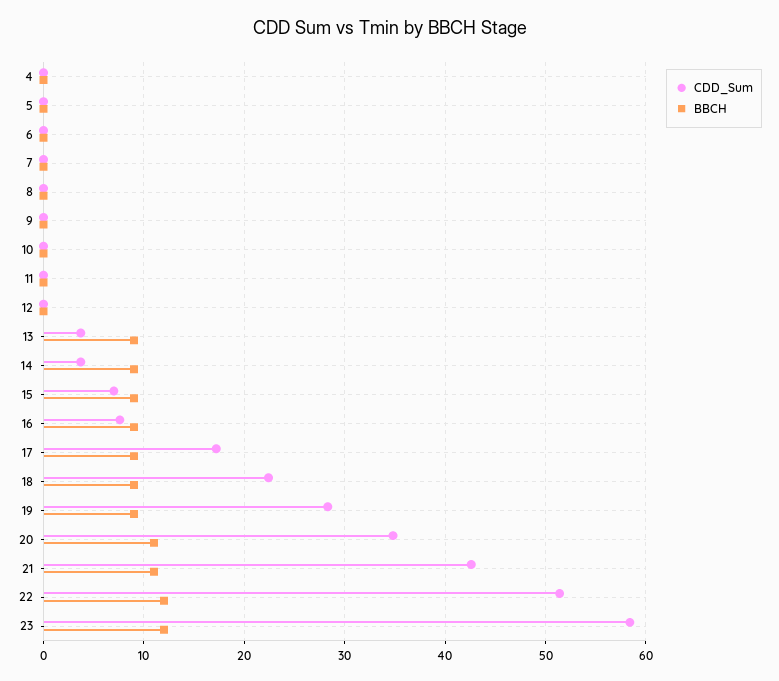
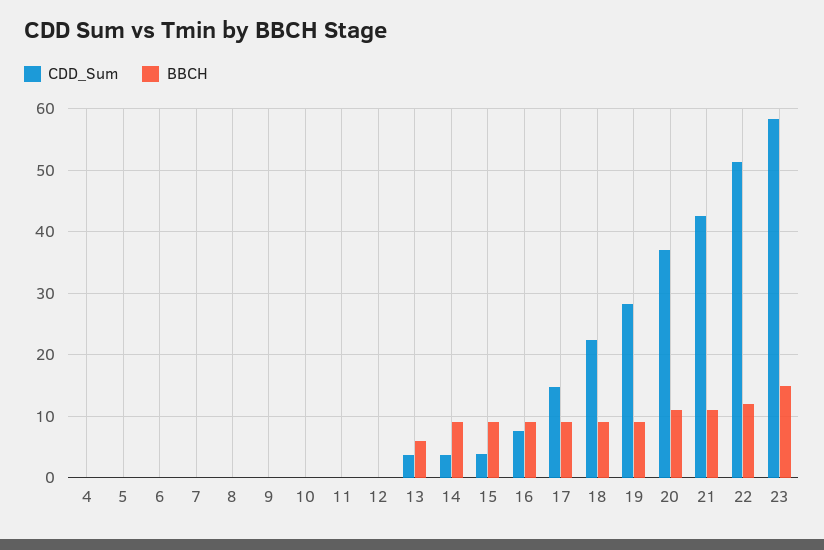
BBCH, 13: 9 -> 6
CDD_Sum, 15: 7 -> 4
CDD_Sum, 17: 17 -> 15
CDD_Sum, 20: 35 -> 37
BBCH, 23: 12 -> 15

